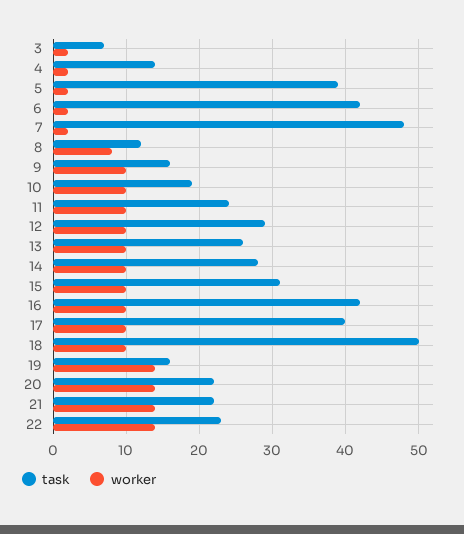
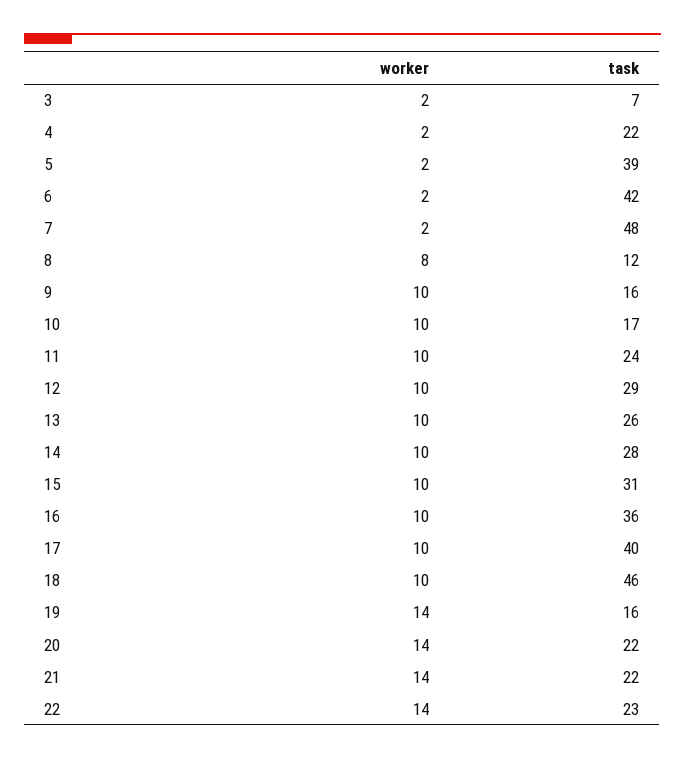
task, 4: 14 -> 22
task, 10: 19 -> 17
task, 16: 42 -> 36
task, 18: 50 -> 46

